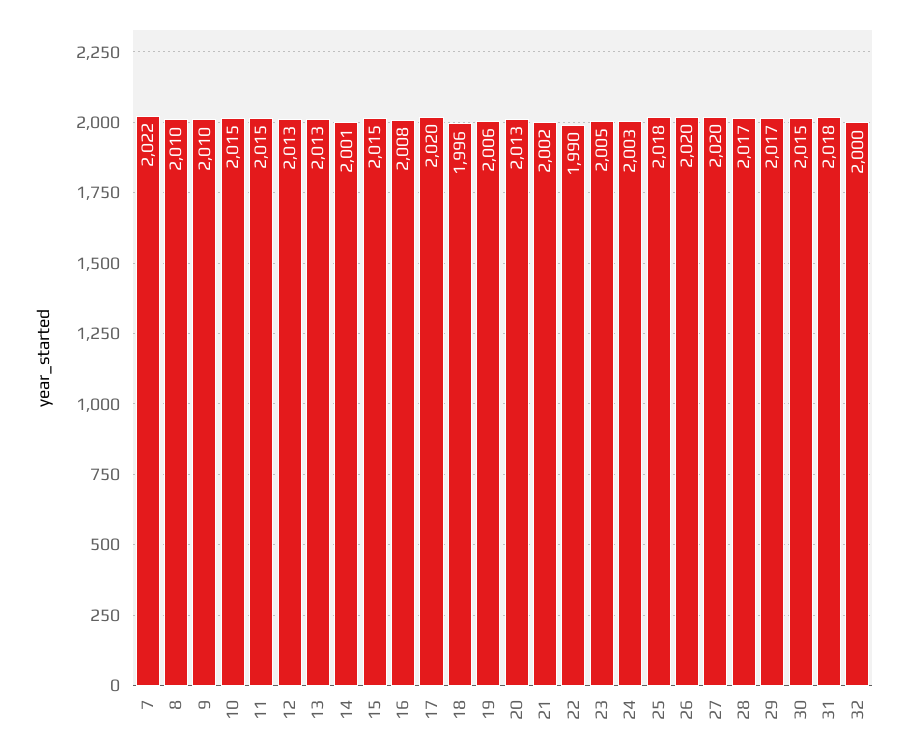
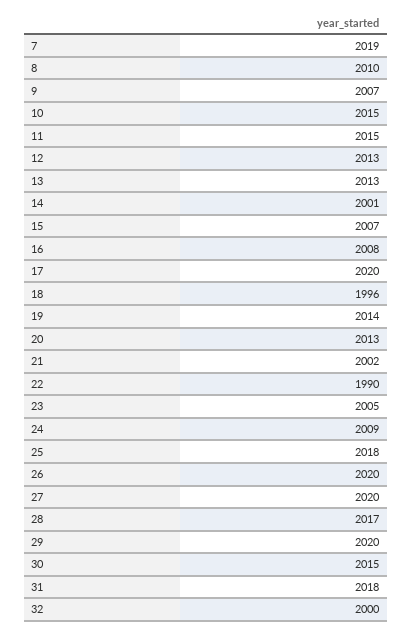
7: 2022 -> 2019
9: 2010 -> 2007
15: 2015 -> 2007
19: 2006 -> 2014
24: 2003 -> 2009
29: 2017 -> 2020

